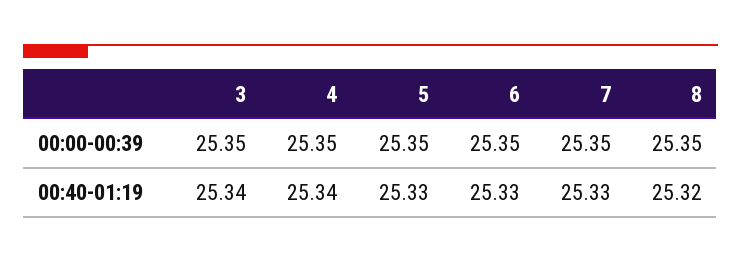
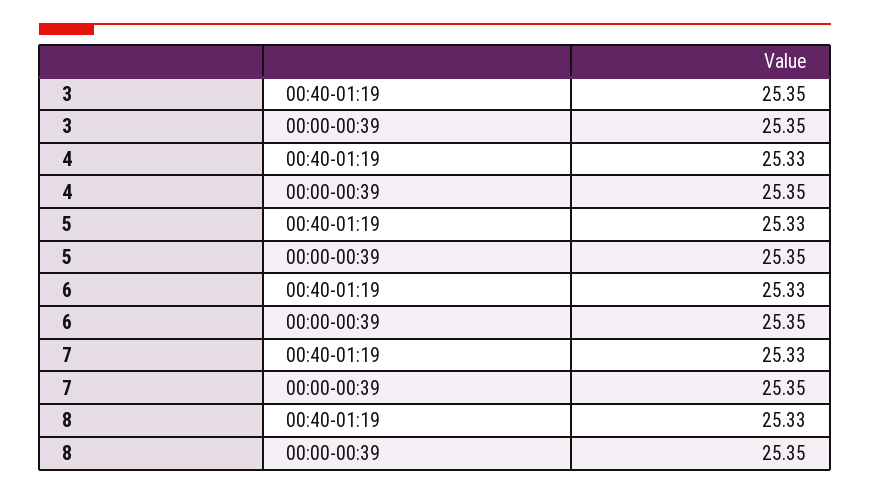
3, 00:40-01:19: 25.34 -> 25.35
4, 00:40-01:19: 25.34 -> 25.33
8, 00:40-01:19: 25.32 -> 25.33

